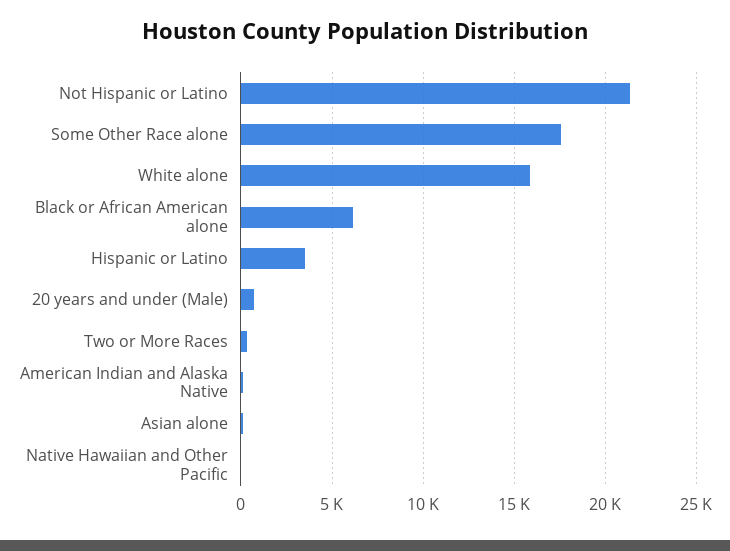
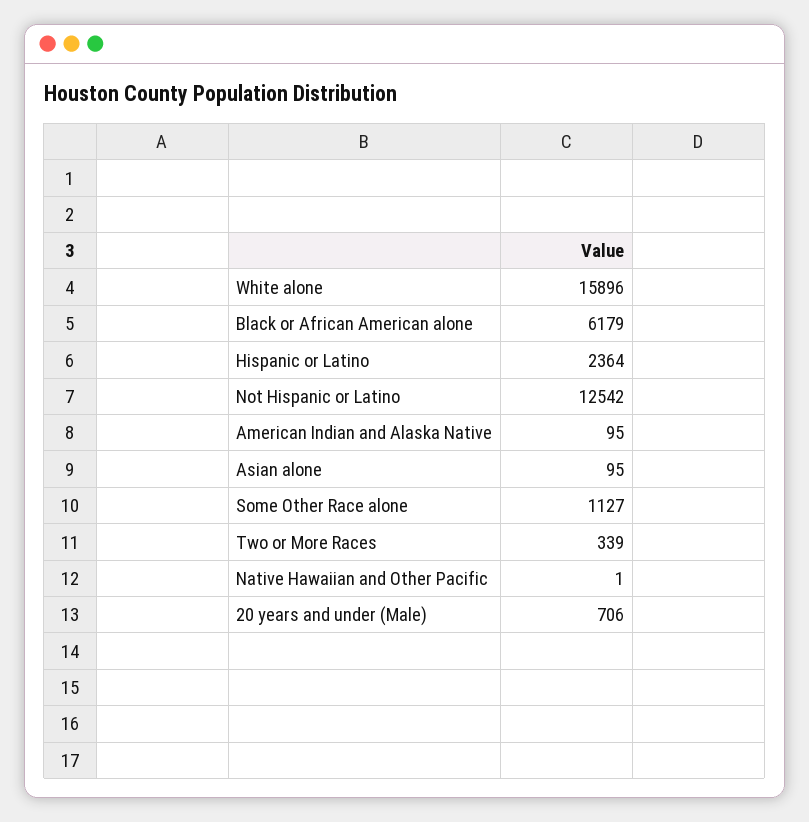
Not Hispanic or Latino: 21500 -> 12542
Some Other Race alone: 17500 -> 1127
Hispanic or Latino: 3500 -> 2364

